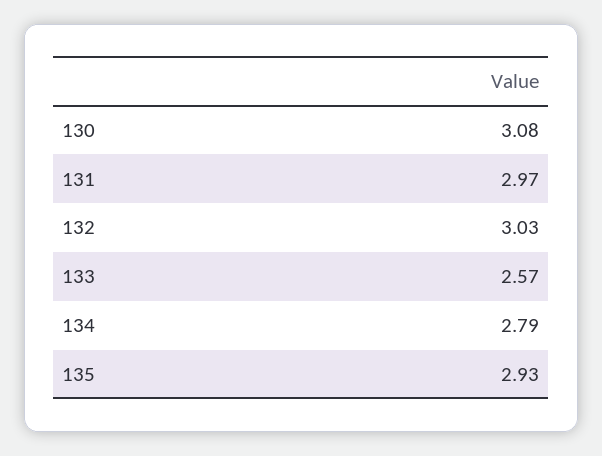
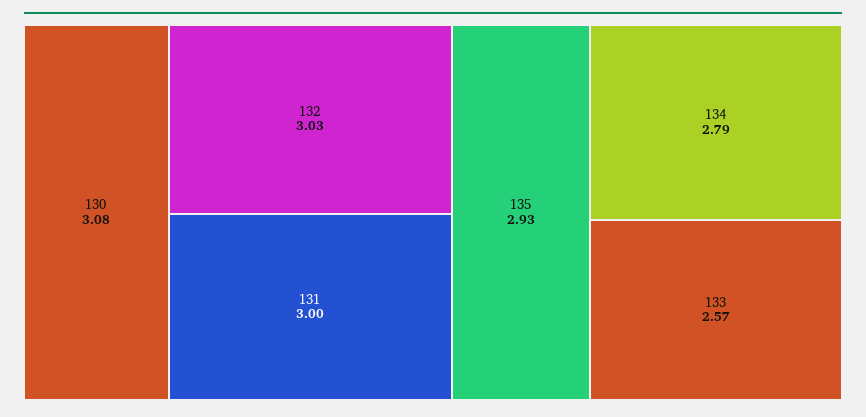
131: 2.97 -> 3

